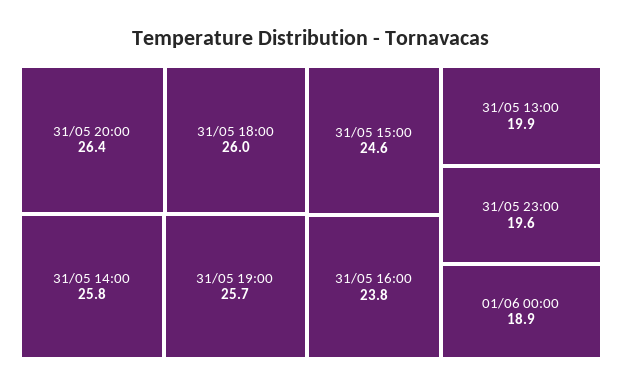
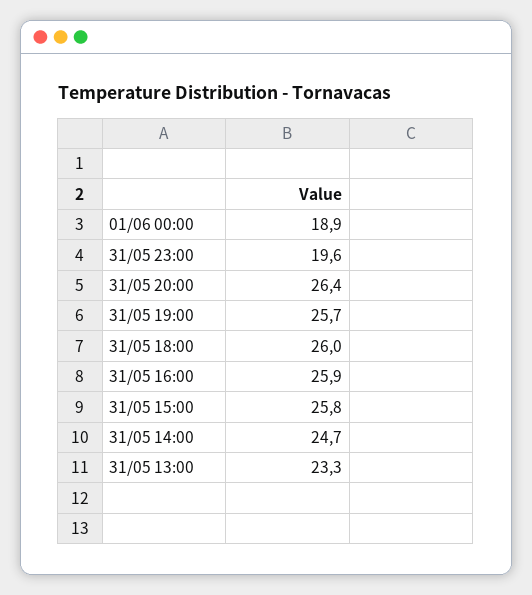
31/05 14:00: 25.8 -> 24.7
31/05 15:00: 24.6 -> 25.8
31/05 16:00: 23.8 -> 25.9
31/05 13:00: 19.9 -> 23.3

